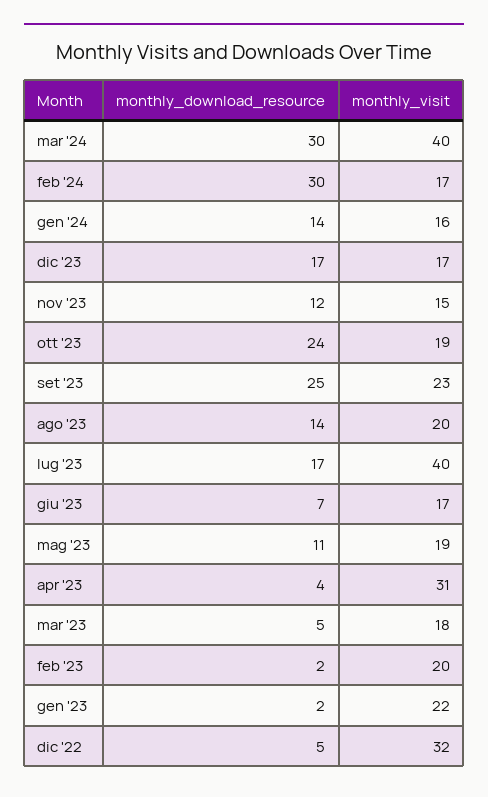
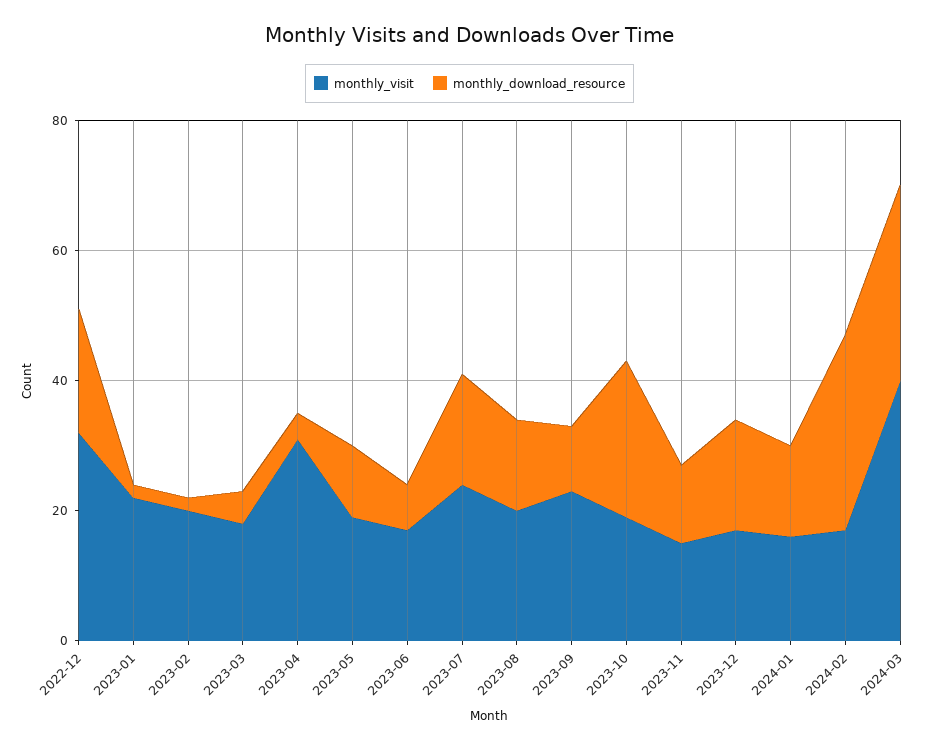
monthly_download_resource, set '23: 25 -> 10
monthly_visit, lug '23: 40 -> 25
monthly_download_resource, dic '22: 5 -> 20

